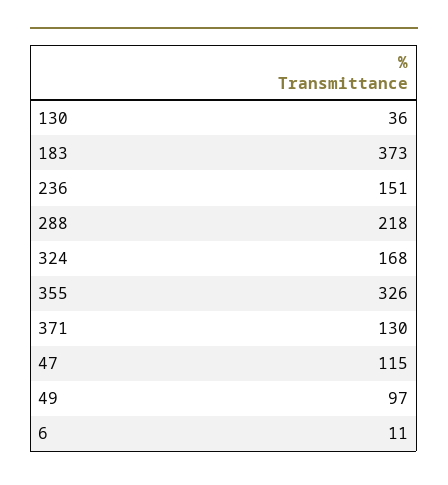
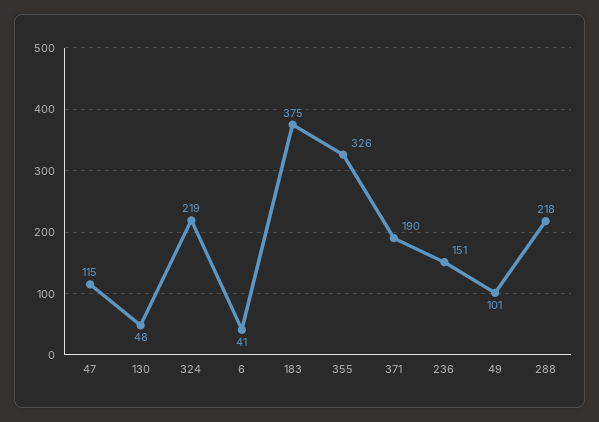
130: 36 -> 48
183: 373 -> 375
324: 168 -> 219
371: 130 -> 190
49: 97 -> 101
6: 11 -> 41

